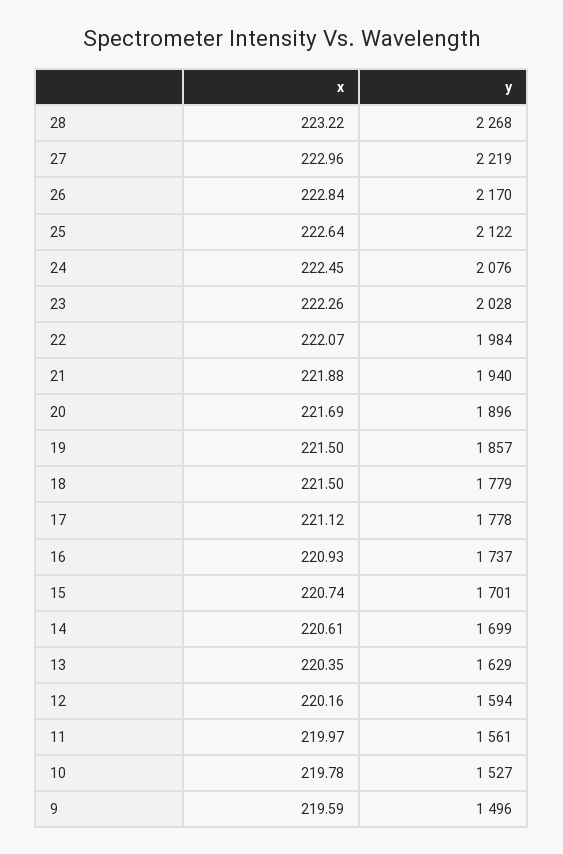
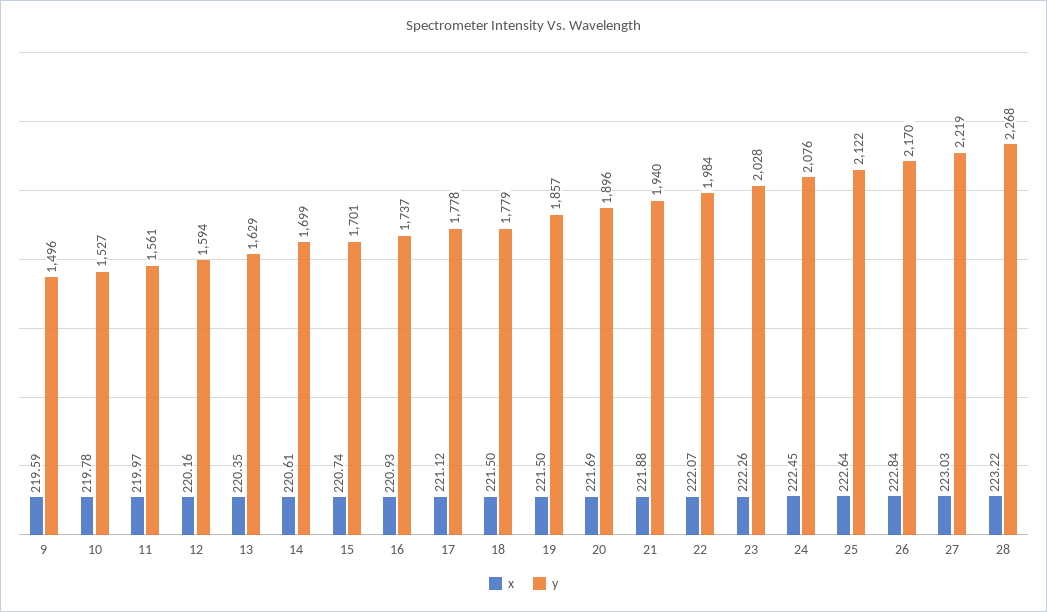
x, 27: 222.96 -> 223.03

